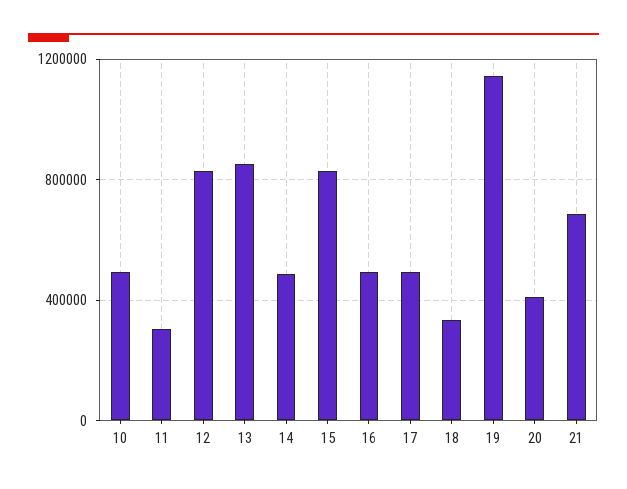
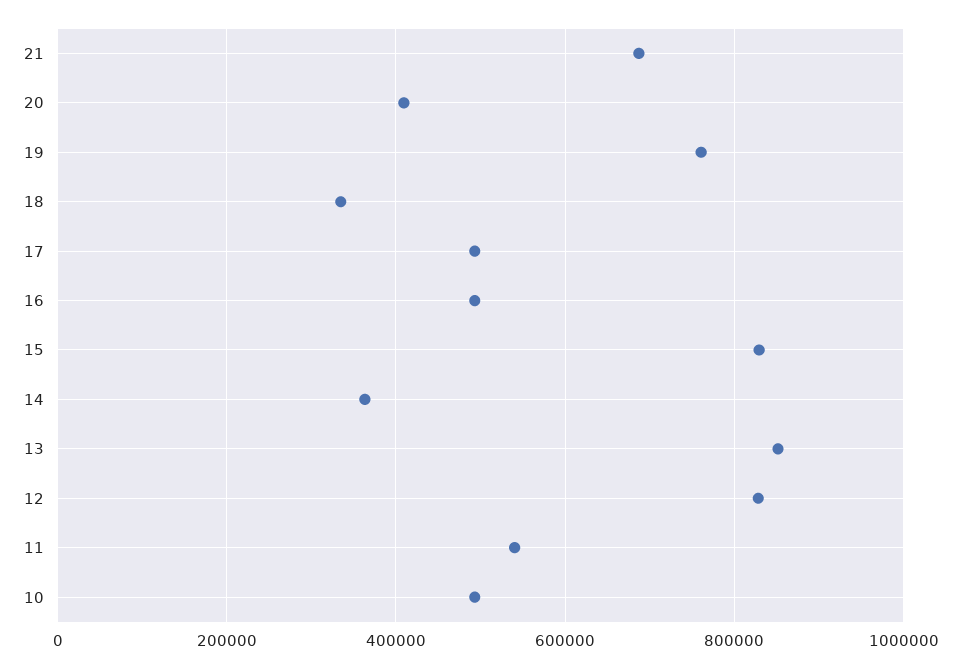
11: 300000 -> 540000
14: 500000 -> 360000
19: 1150000 -> 760000

